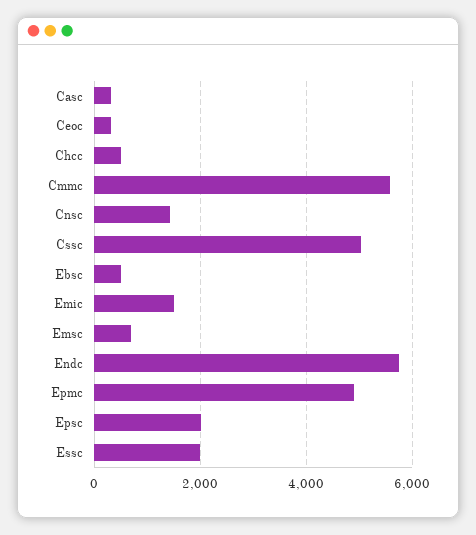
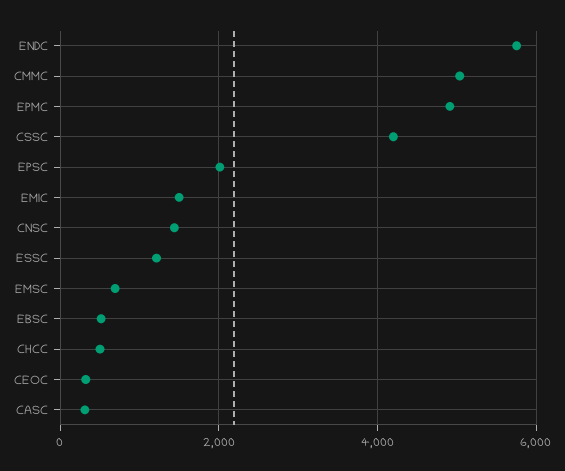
Cmmc: 5600 -> 5000
Cssc: 5000 -> 4200
Essc: 2000 -> 1200

